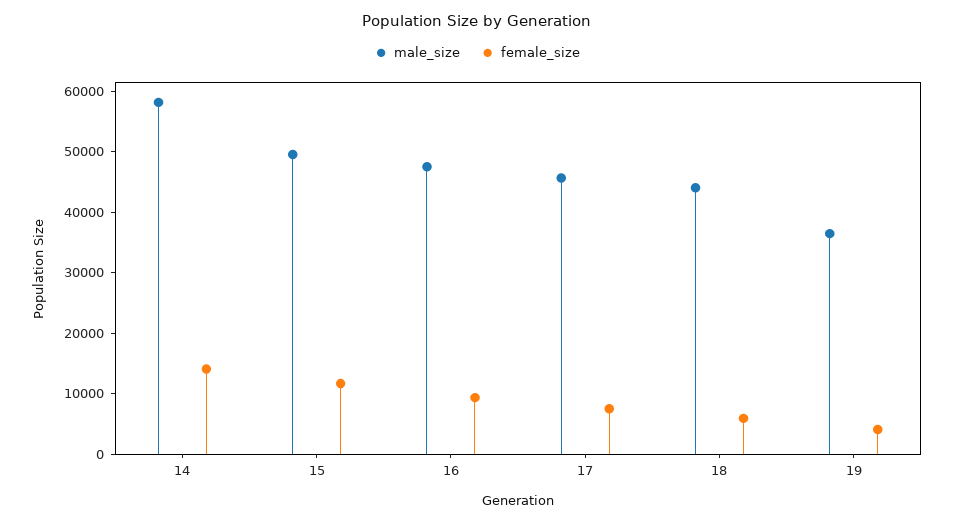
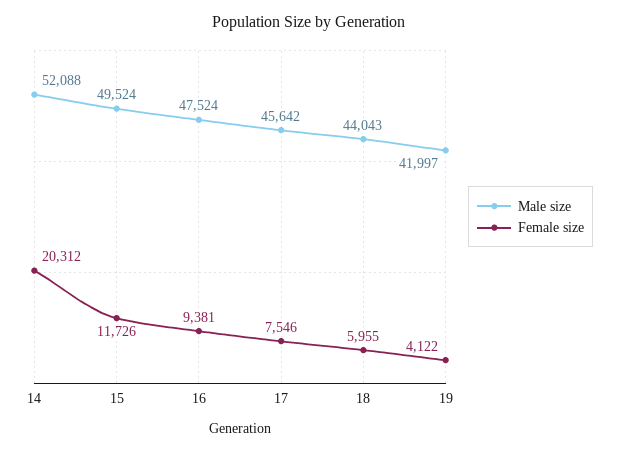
male_size, 14: 58000 -> 52088
female_size, 14: 14000 -> 20312
male_size, 19: 36000 -> 41997

